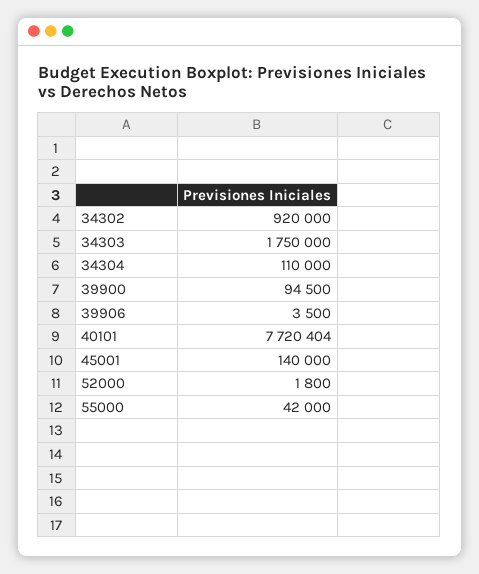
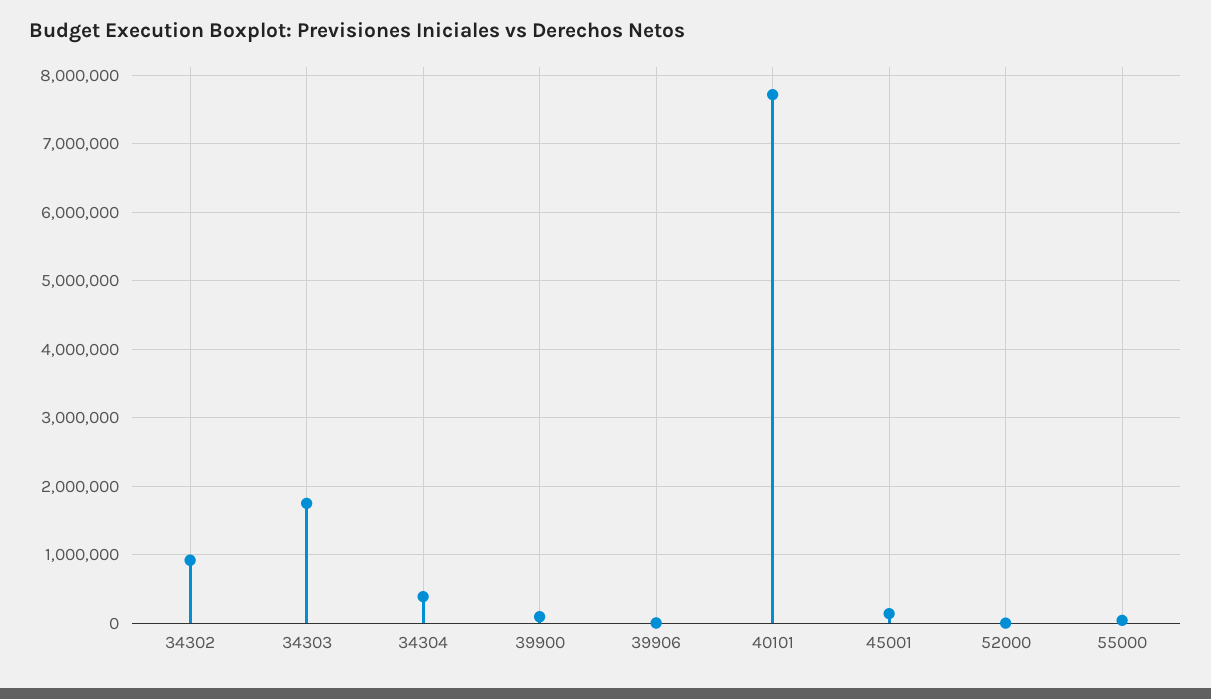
34304: 110000 -> 400000

